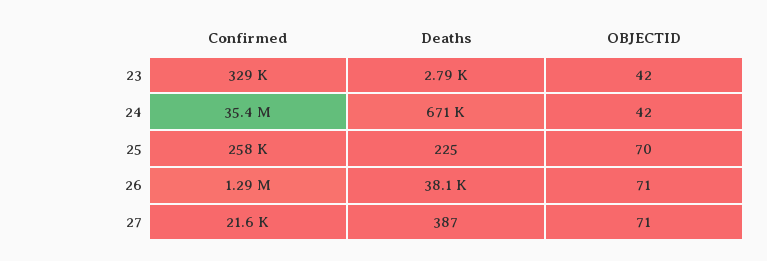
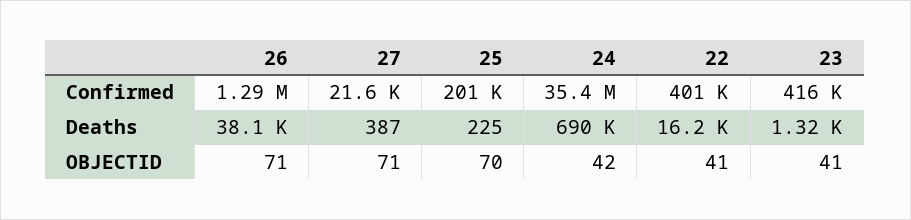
Confirmed, 23: 329000 -> 416000
Deaths, 23: 2790 -> 1320
OBJECTID, 23: 42 -> 41
Deaths, 24: 671000 -> 690000
Confirmed, 25: 258000 -> 201000
Confirmed, 22: none -> 401000
Deaths, 22: none -> 16200
OBJECTID, 22: none -> 41

